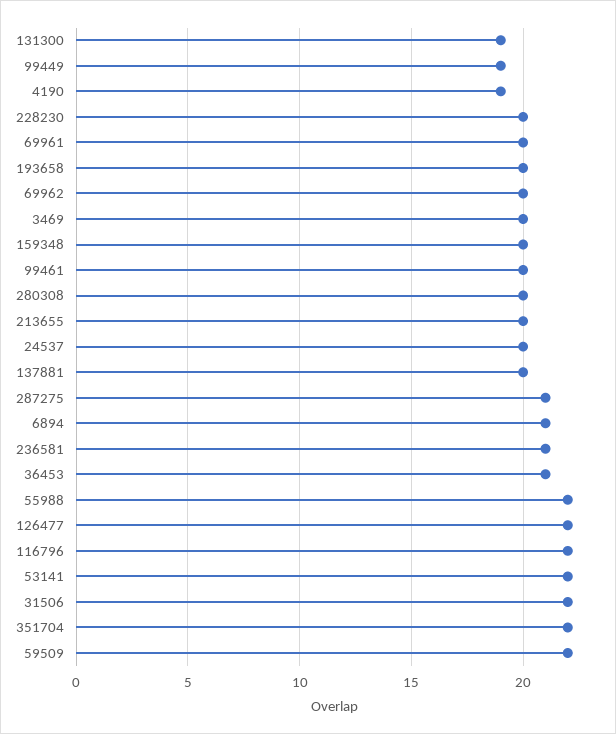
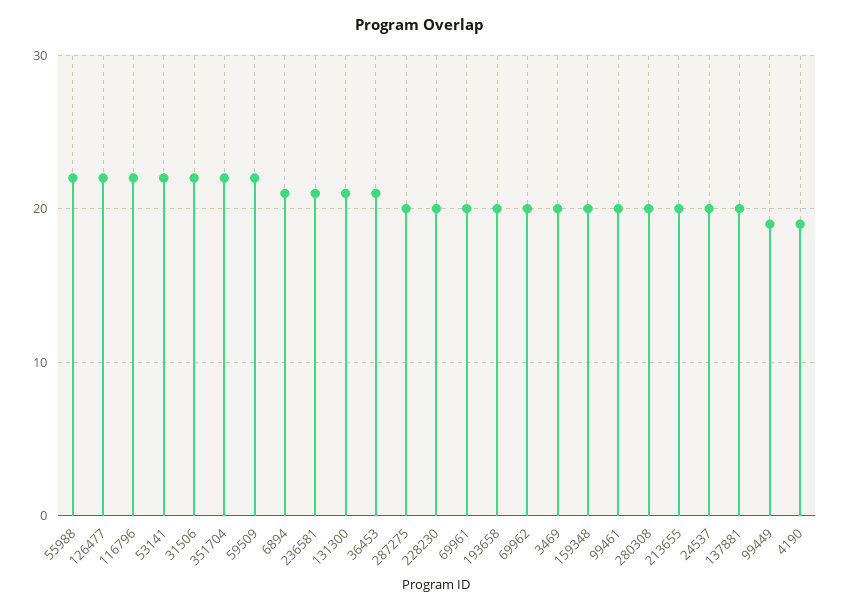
131300: 19 -> 21
287275: 21 -> 20

